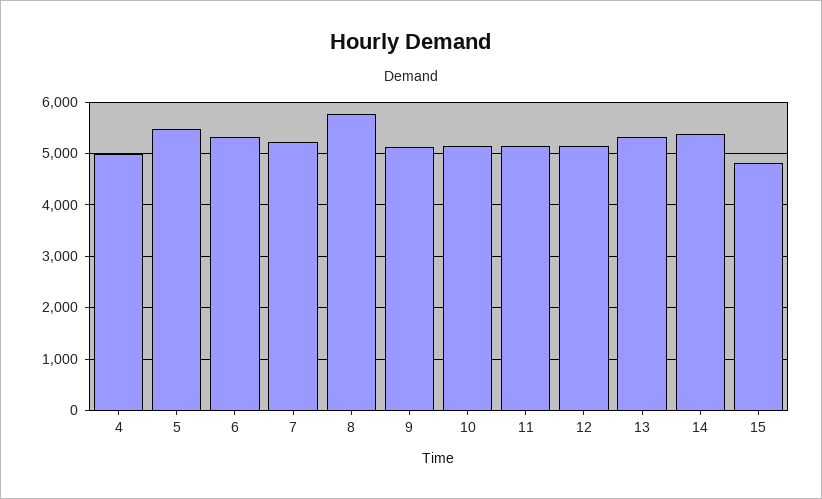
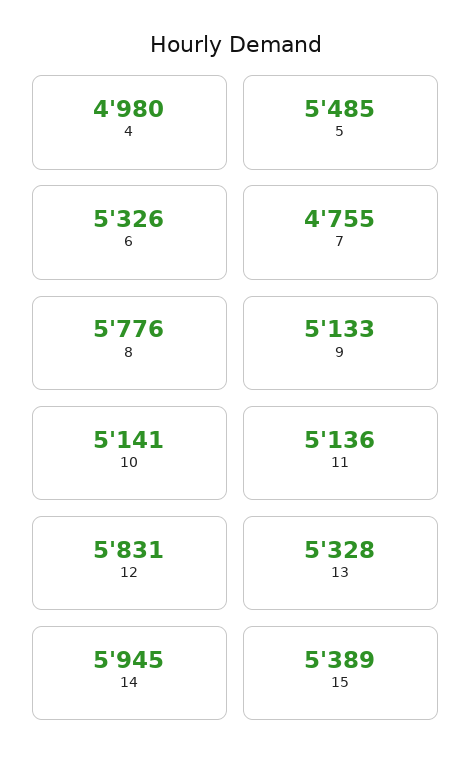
7: 5200 -> 4755
12: 5200 -> 5831
14: 5400 -> 5945
15: 4800 -> 5389

